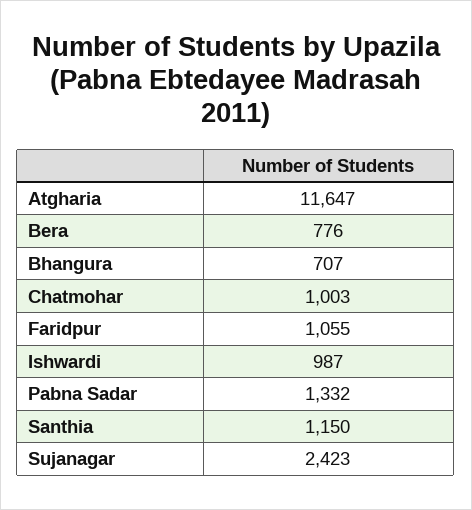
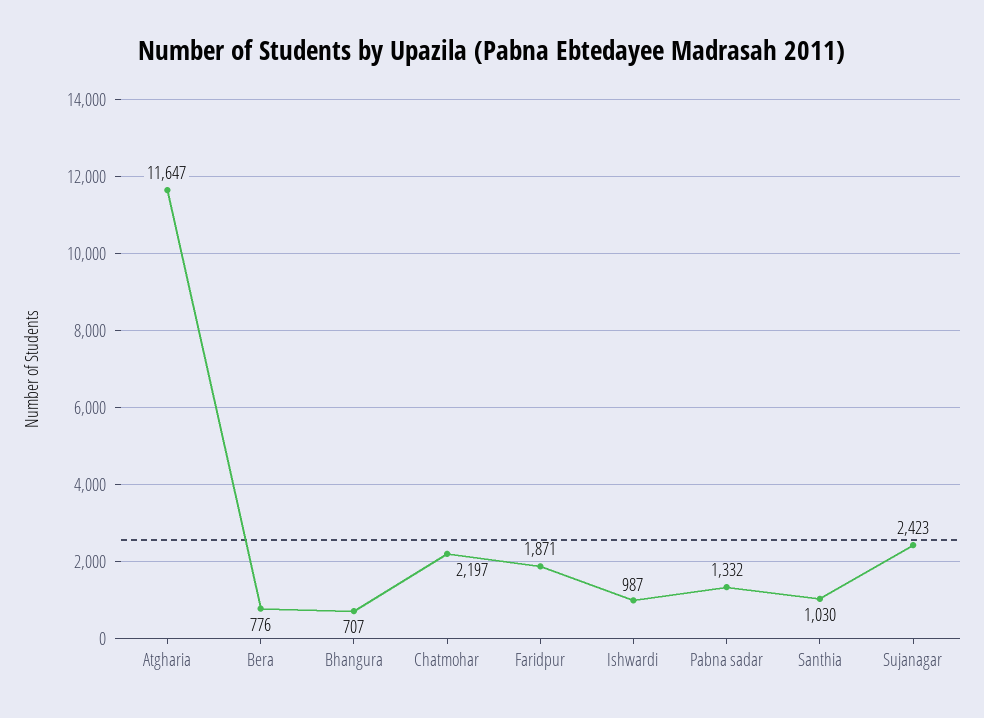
Chatmohar: 1003 -> 2197
Faridpur: 1055 -> 1871
Santhia: 1150 -> 1030

